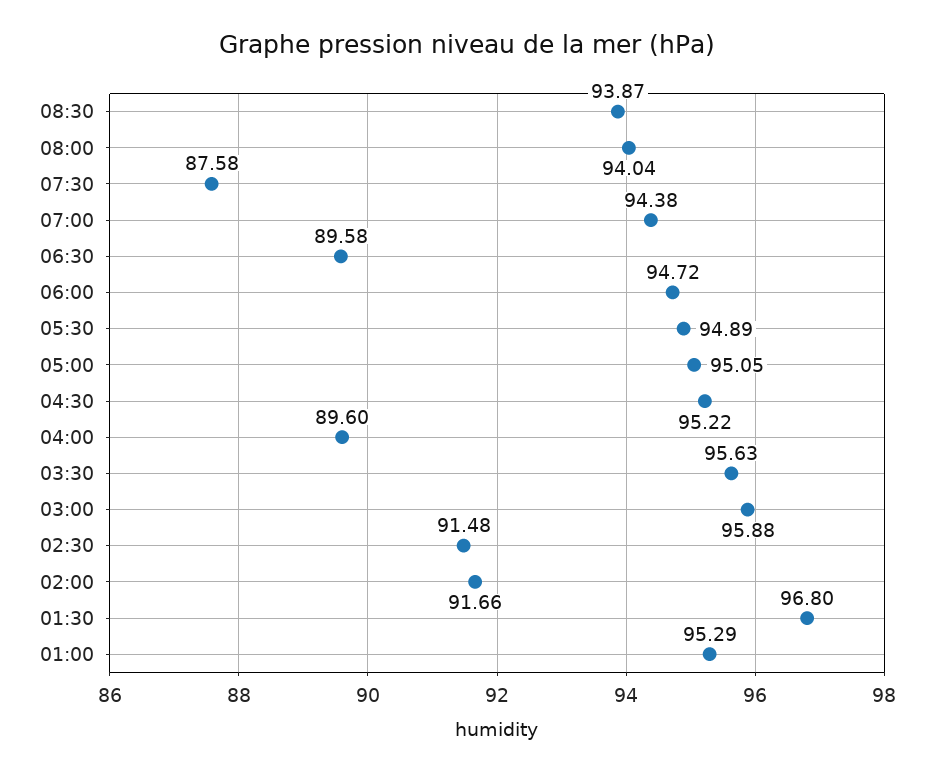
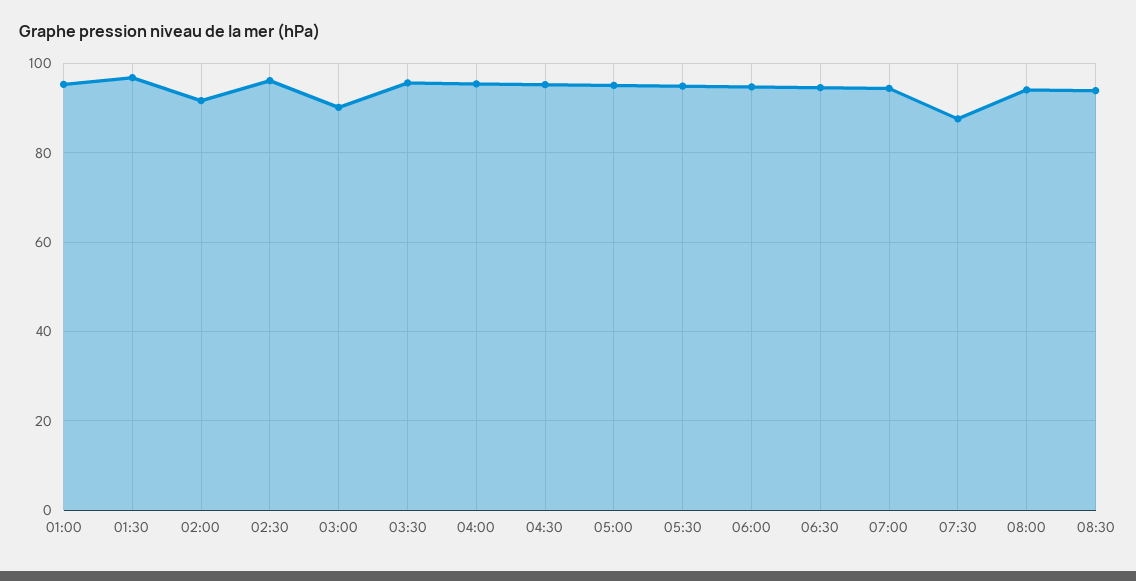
06:30: 89.58 -> 94
04:00: 89.6 -> 96
03:00: 95.88 -> 90
02:30: 91.48 -> 96

